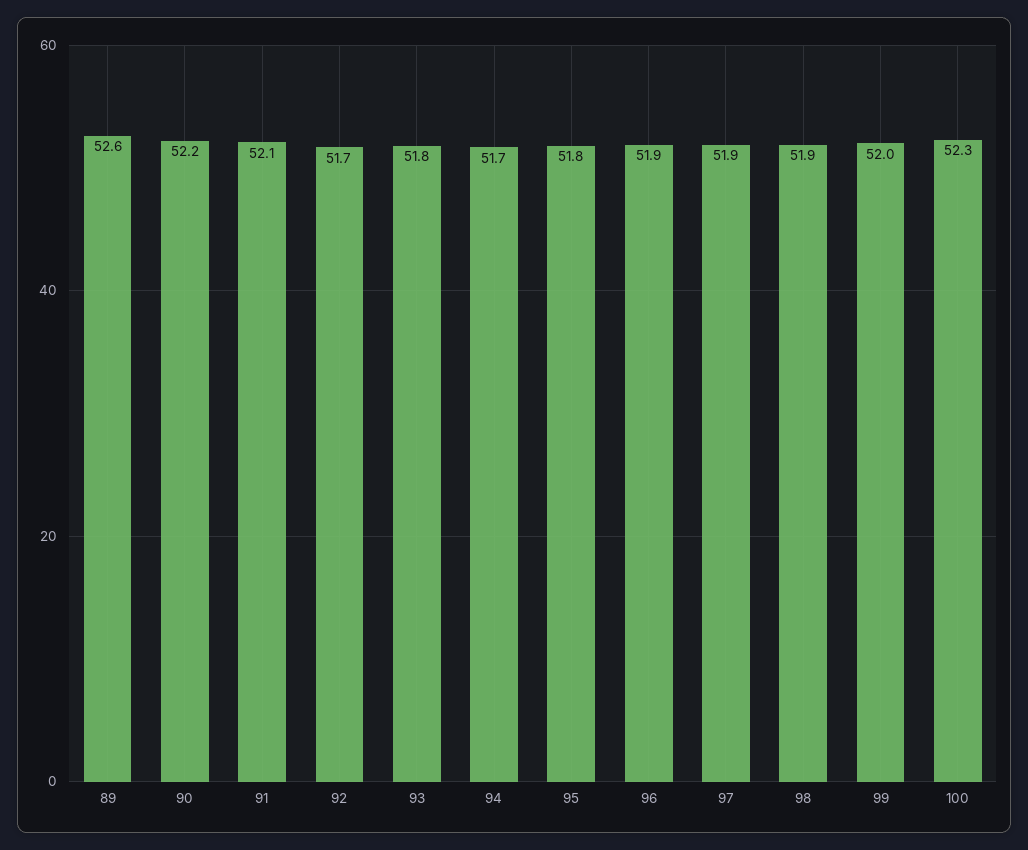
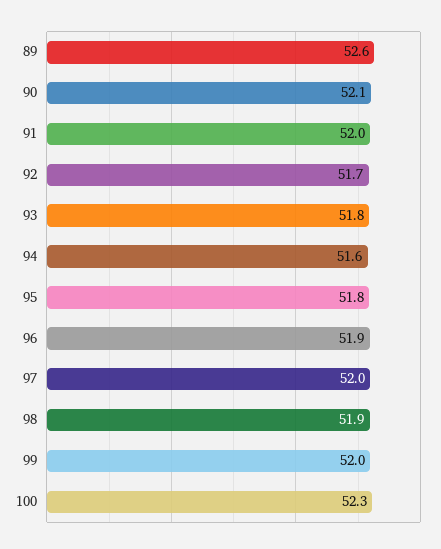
90: 52.2 -> 52.1
91: 52.1 -> 52
94: 51.7 -> 51.6
97: 51.9 -> 52

